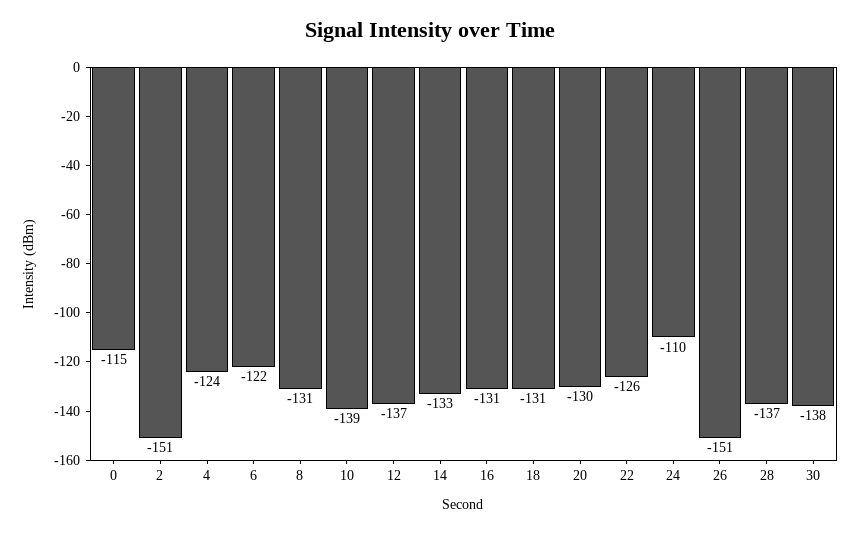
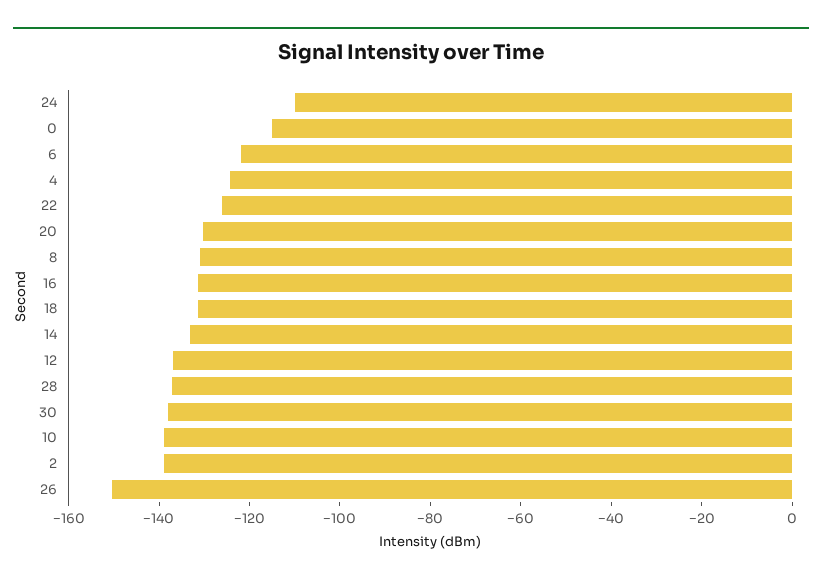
2: -151 -> -140

